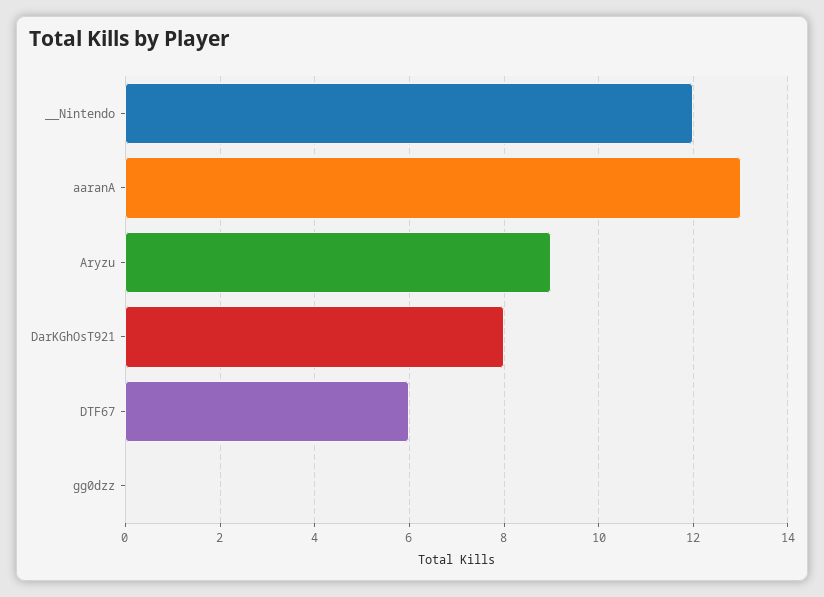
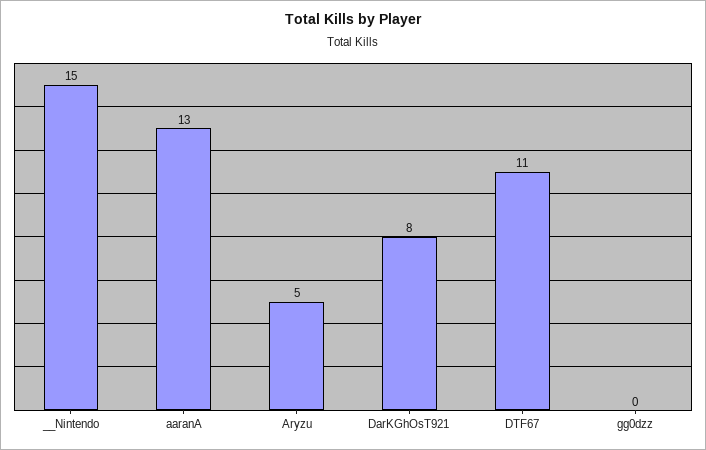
__Nintendo: 12 -> 15
Aryzu: 9 -> 5
DTF67: 6 -> 11

